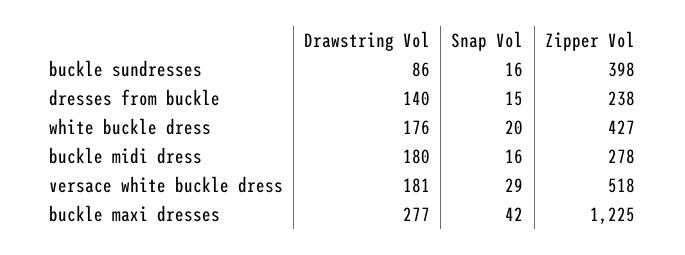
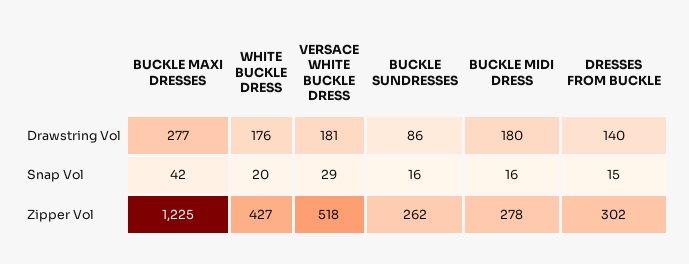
Zipper Vol, buckle sundresses: 398 -> 262
Zipper Vol, dresses from buckle: 238 -> 302

